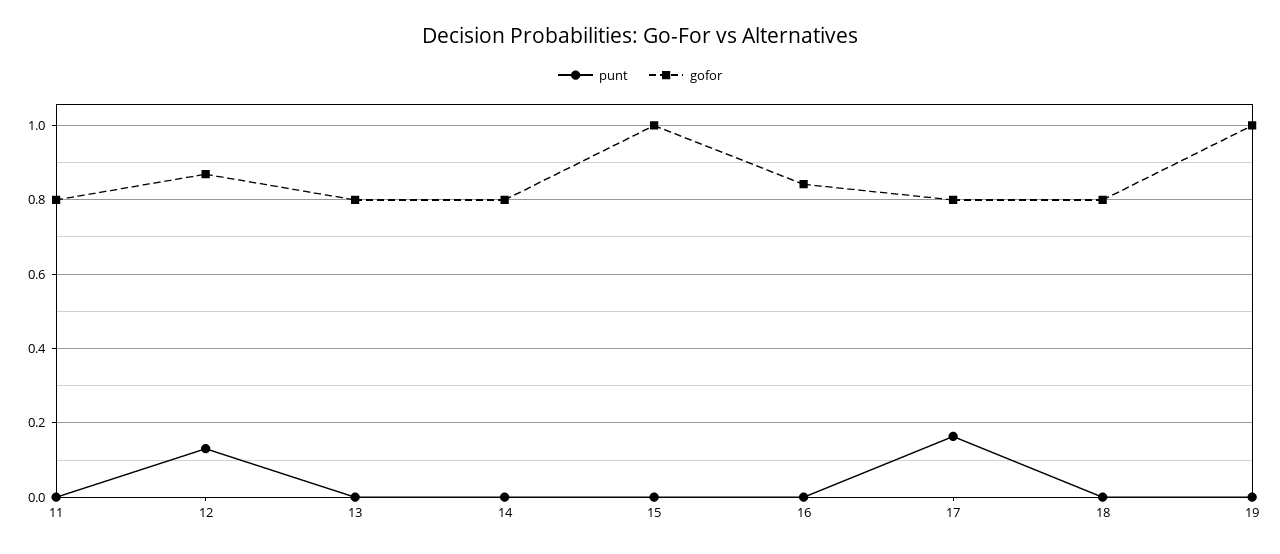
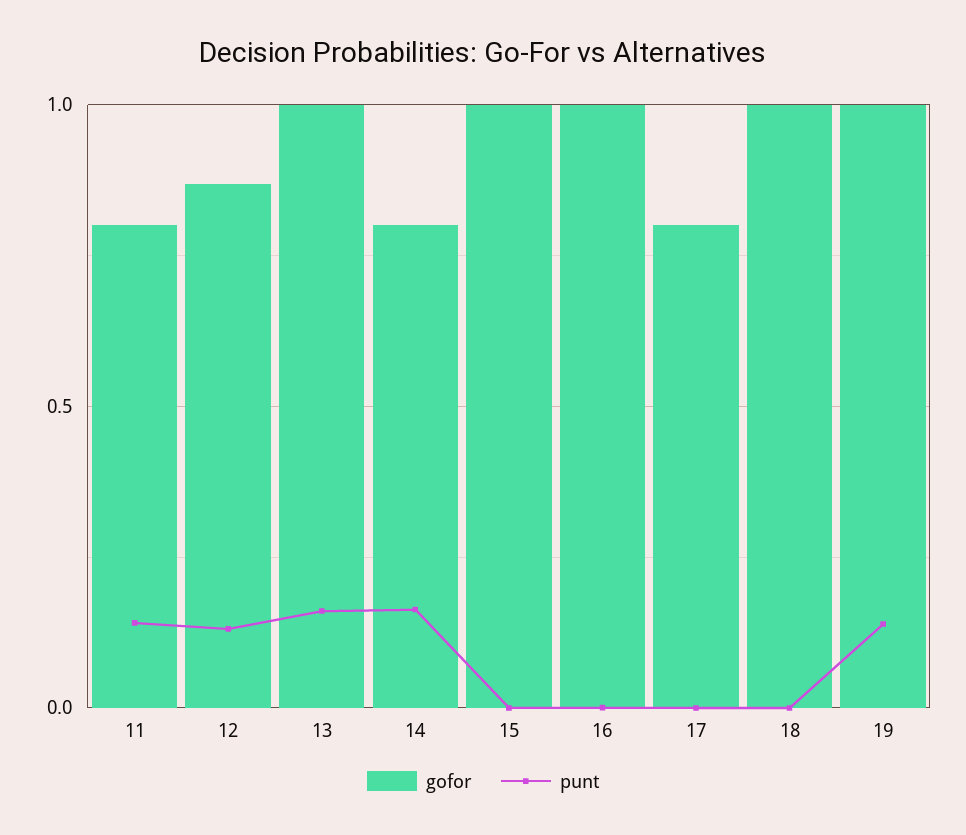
punt, 11: 0 -> 0.15
punt, 13: 0 -> 0.15
gofor, 13: 0.8 -> 1
punt, 14: 0 -> 0.15
gofor, 16: 0.84 -> 1
punt, 17: 0.16 -> 0
gofor, 18: 0.8 -> 1
punt, 19: 0 -> 0.15

